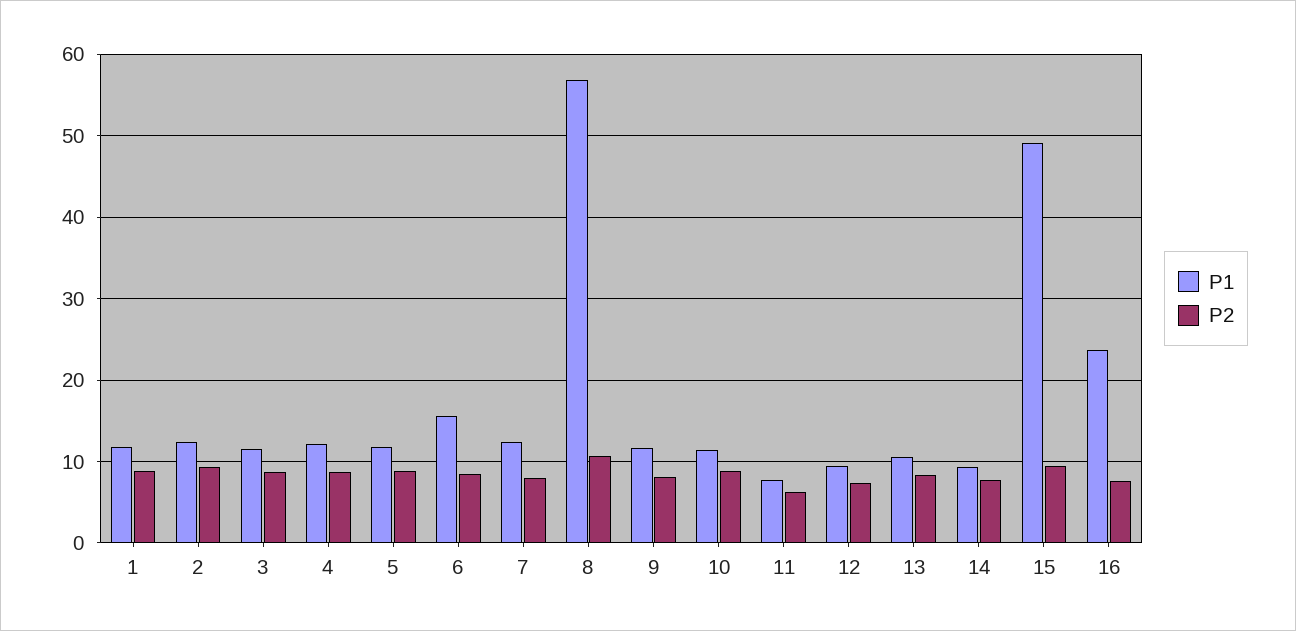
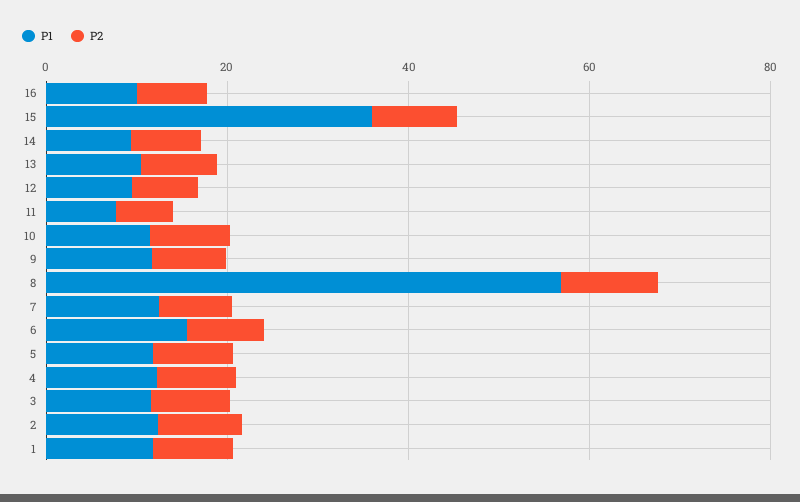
P1, 15: 49 -> 35
P1, 16: 24 -> 10

